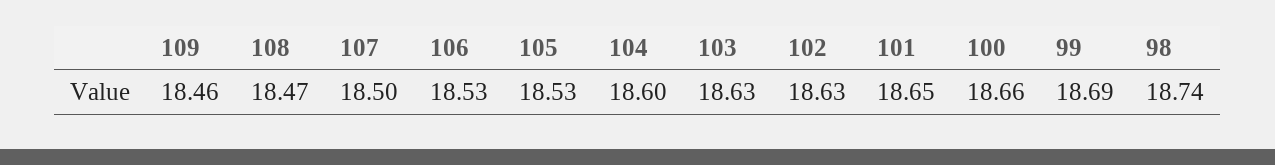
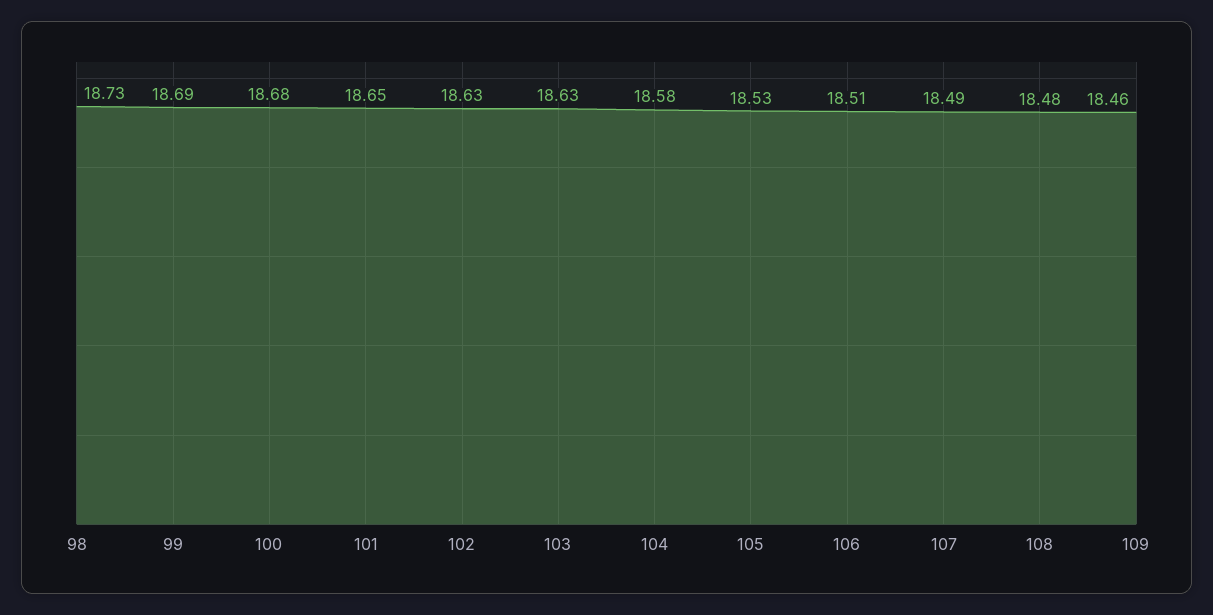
108: 18.47 -> 18.48
107: 18.5 -> 18.49
106: 18.53 -> 18.51
104: 18.6 -> 18.58
100: 18.66 -> 18.68
98: 18.74 -> 18.73

